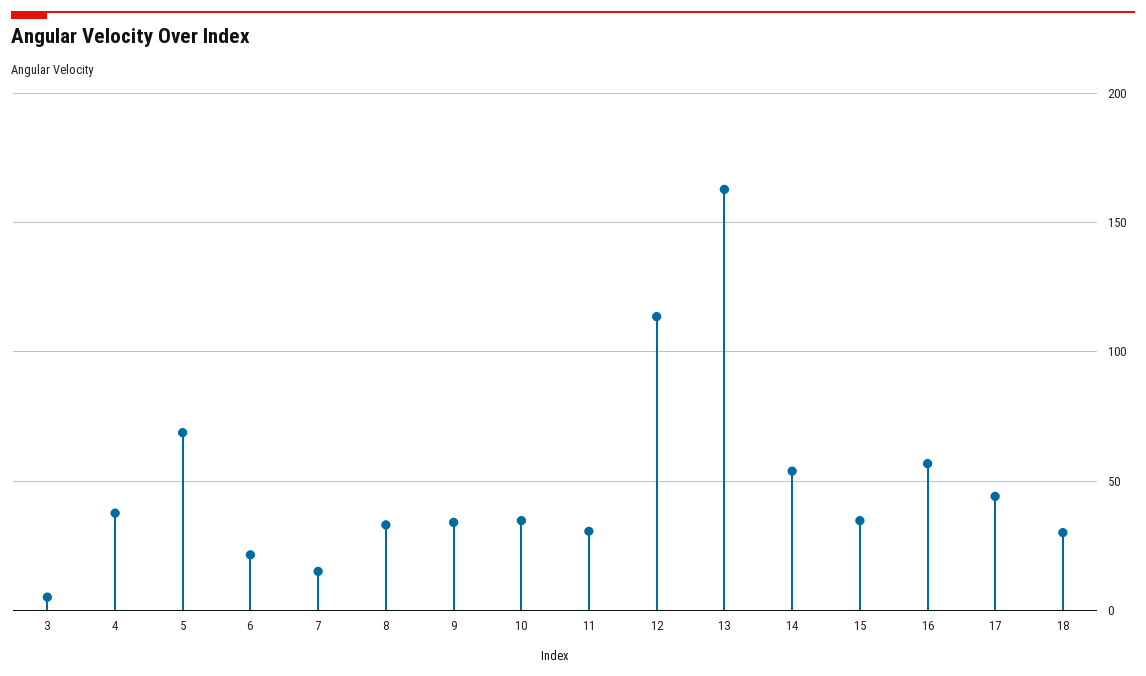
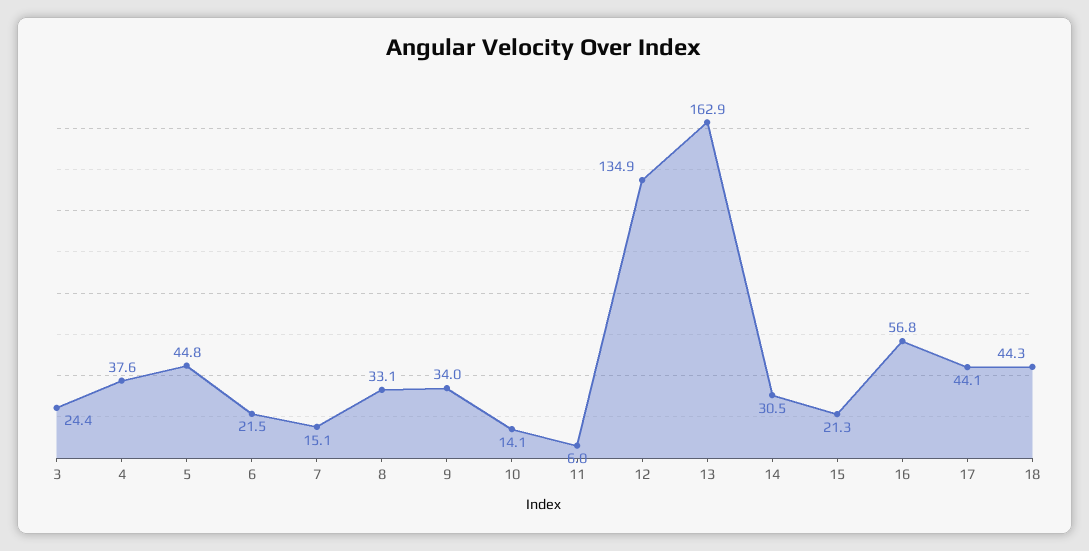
3: 5 -> 24.4
5: 70 -> 44.8
10: 35 -> 14.1
11: 30 -> 6
12: 115 -> 134.9
14: 55 -> 30.5
15: 35 -> 21.3
18: 30 -> 44.3

